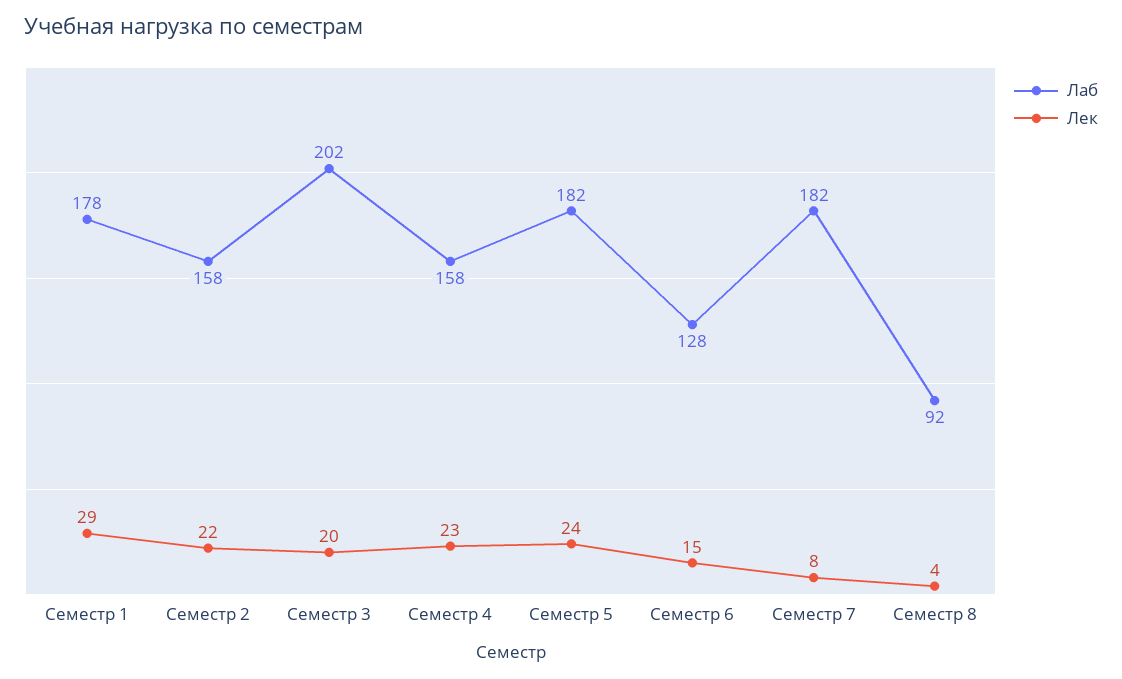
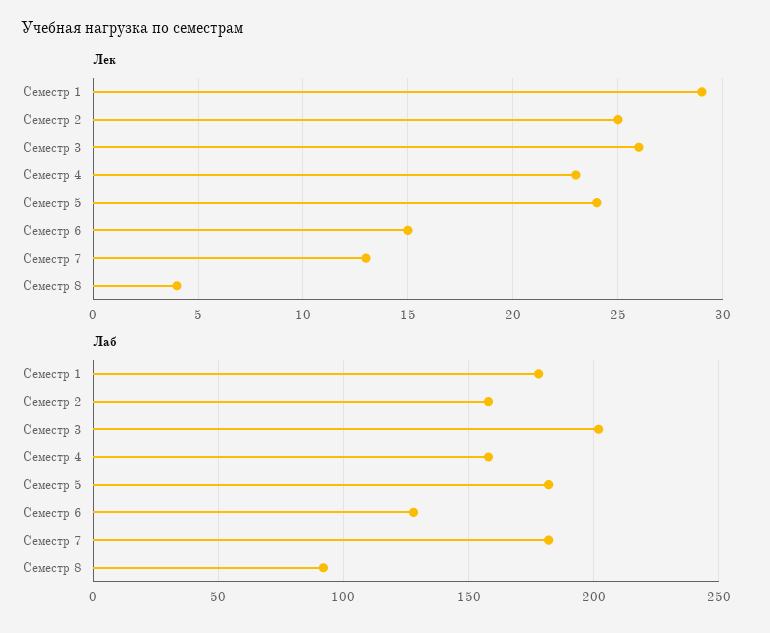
Лек, Семестр 2: 22 -> 25
Лек, Семестр 3: 20 -> 26
Лек, Семестр 7: 8 -> 13

